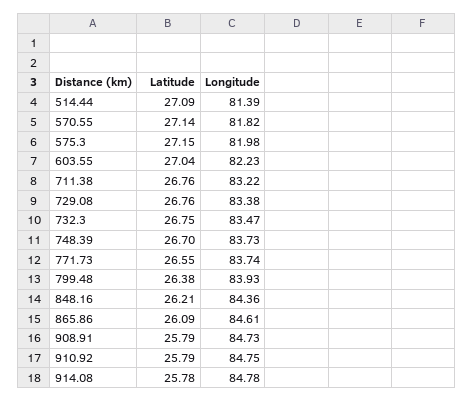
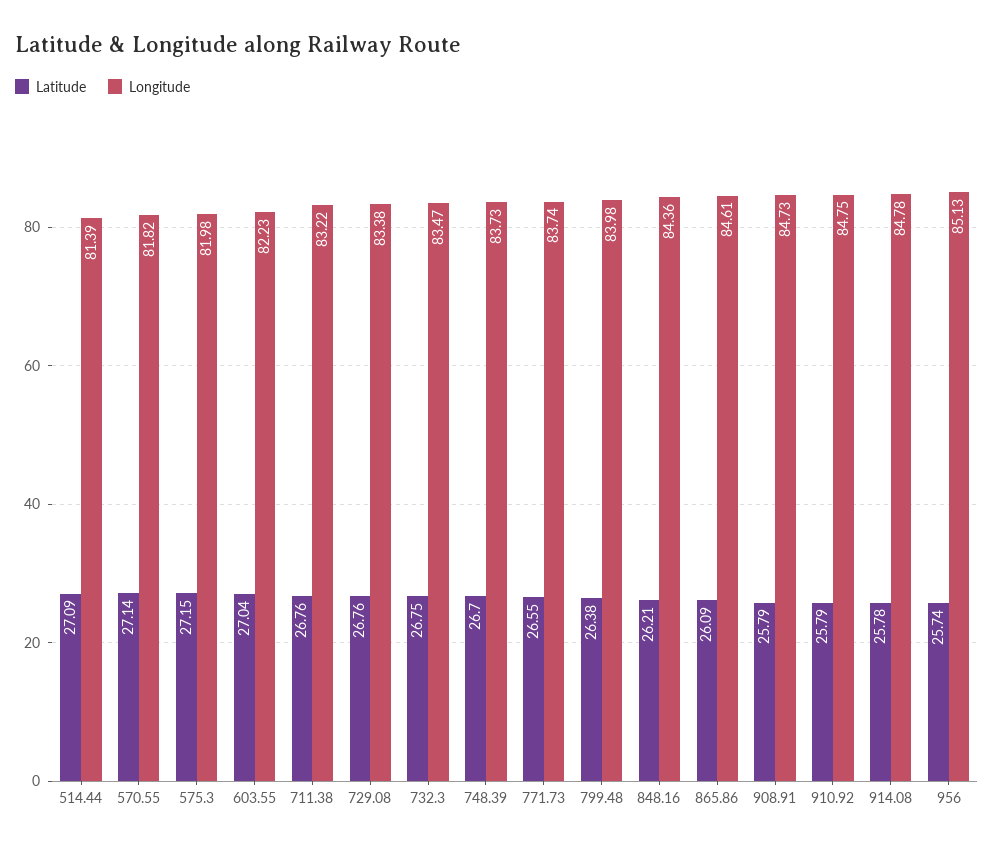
Longitude, 799.48: 83.93 -> 83.98
Latitude, 956: none -> 25.74
Longitude, 956: none -> 85.13

